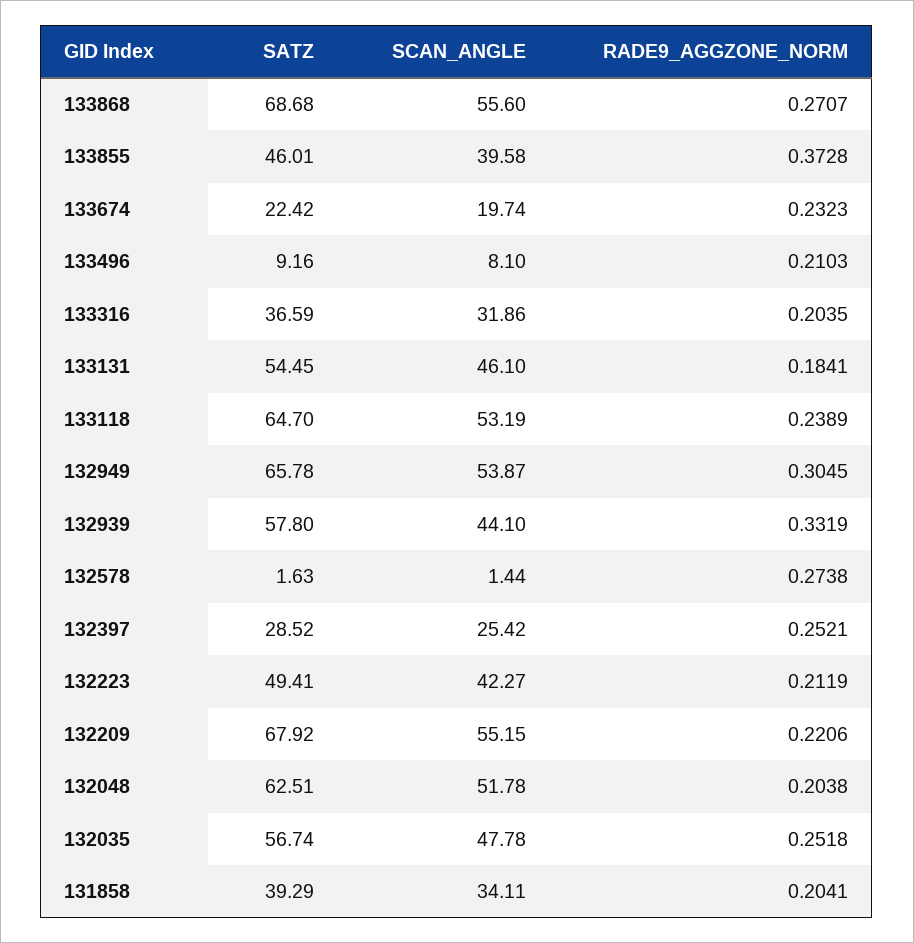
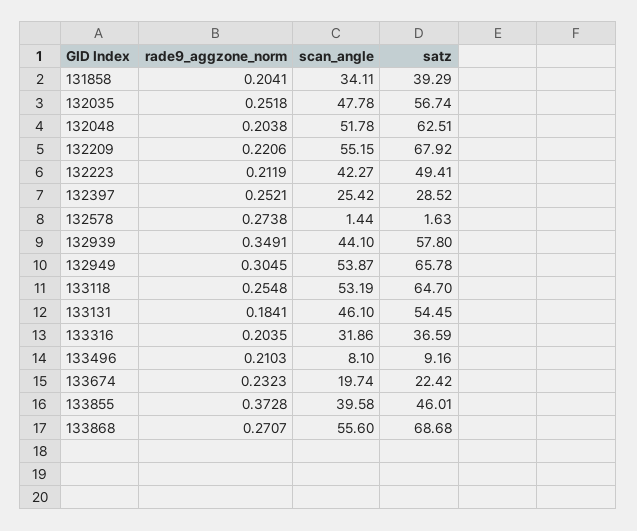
RADE9_AGGZONE_NORM, 133118: 0.2389 -> 0.2548
RADE9_AGGZONE_NORM, 132939: 0.3319 -> 0.3491

